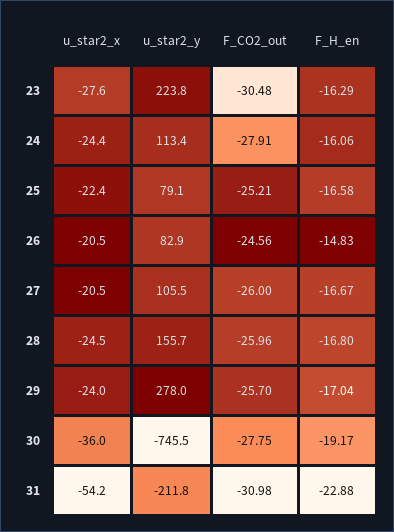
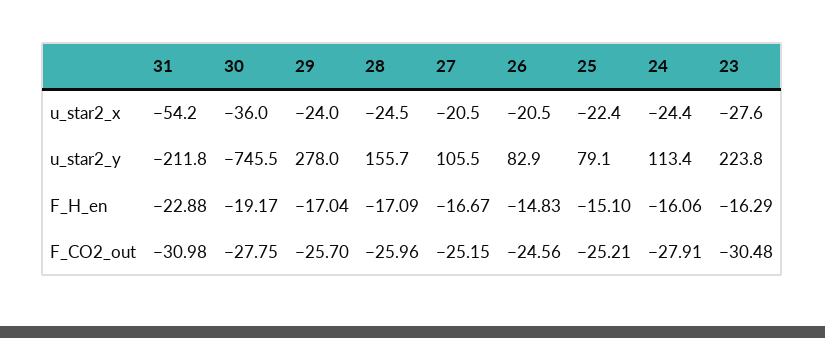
F_H_en, 25: -16.58 -> -15.1
F_CO2_out, 27: -26 -> -25.15
F_H_en, 28: -16.8 -> -17.09

